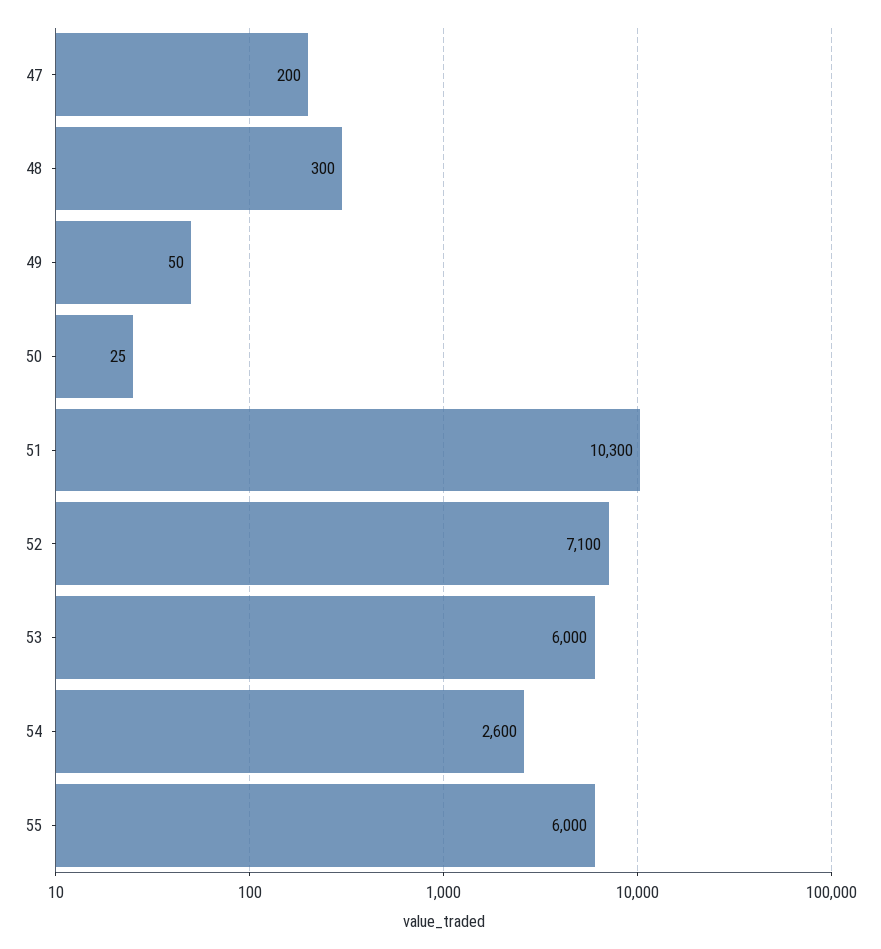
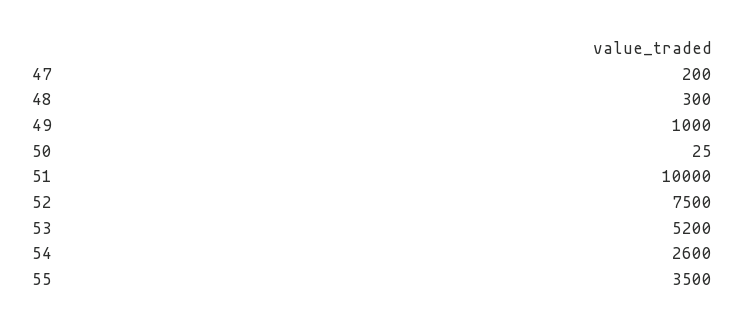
49: 50 -> 1000
51: 10300 -> 10000
52: 7100 -> 7500
53: 6000 -> 5200
55: 6000 -> 3500

